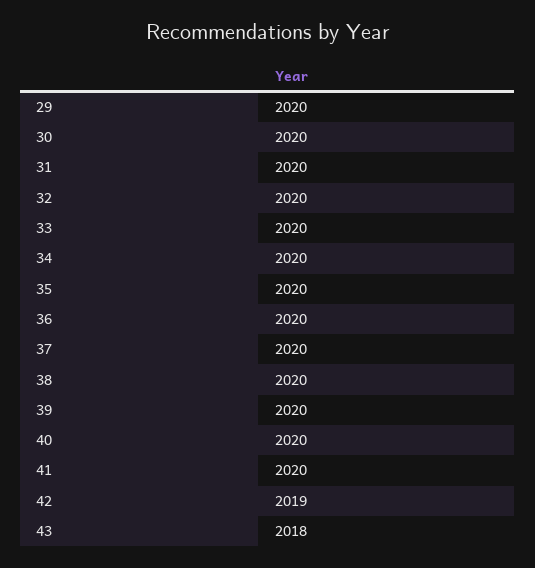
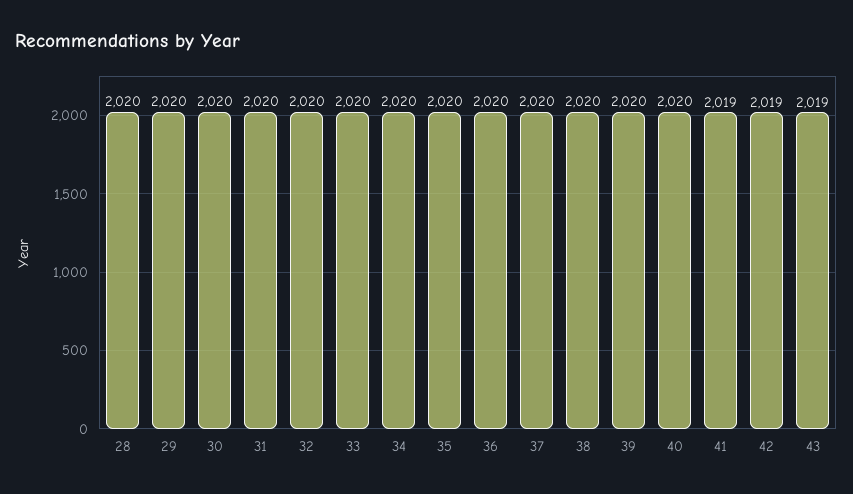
41: 2020 -> 2019
43: 2018 -> 2019
28: none -> 2020

